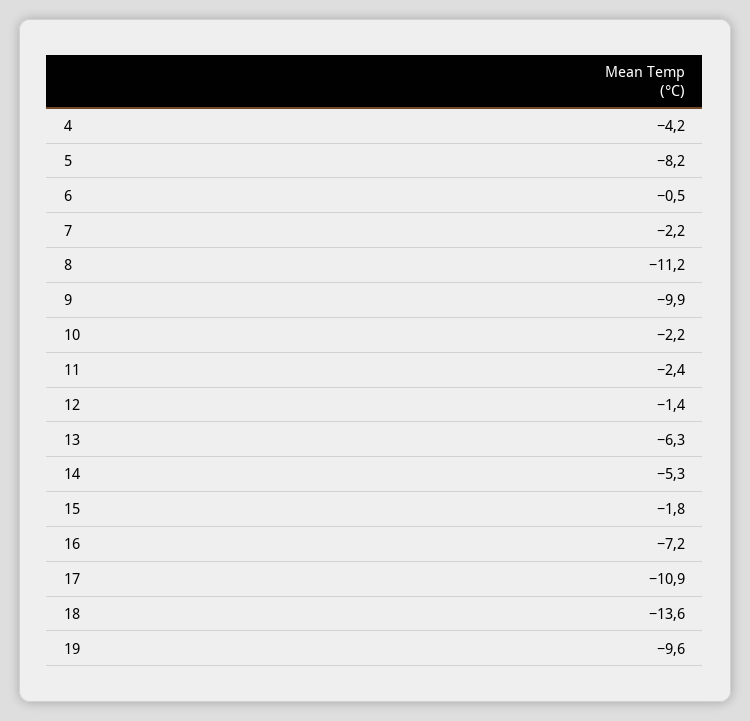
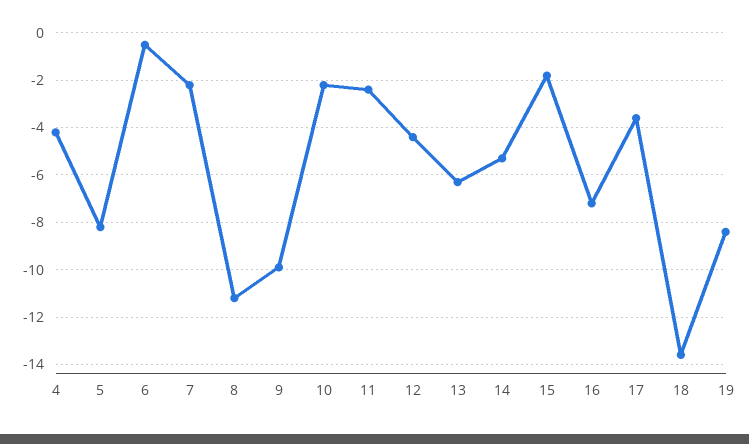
12: -1.4 -> -4.5
17: -10.9 -> -3.5
19: -9.6 -> -8.5

